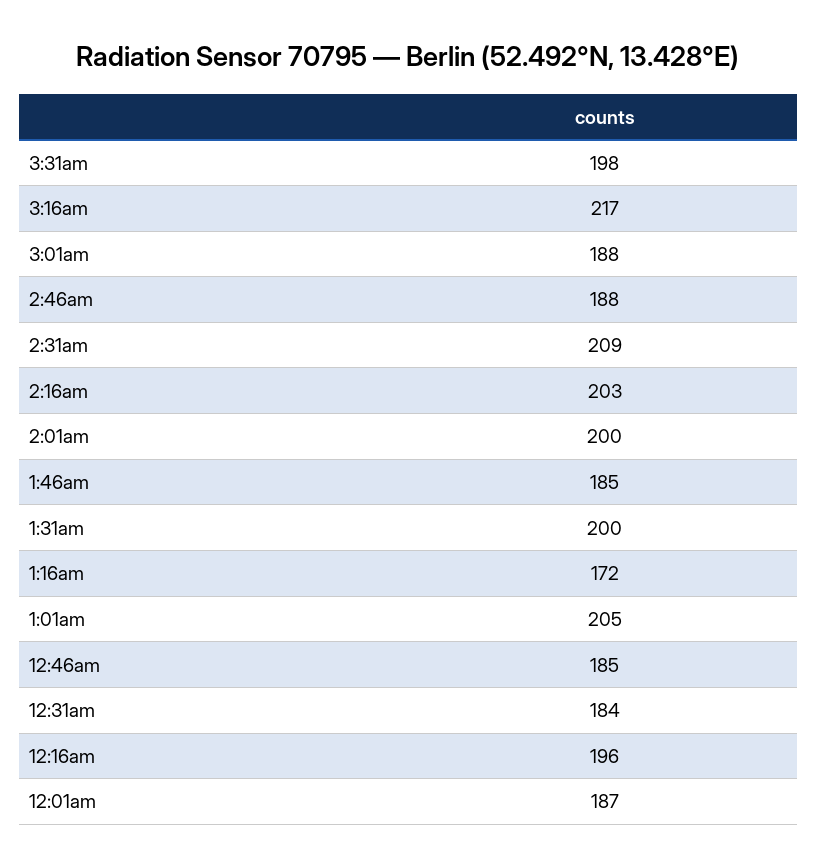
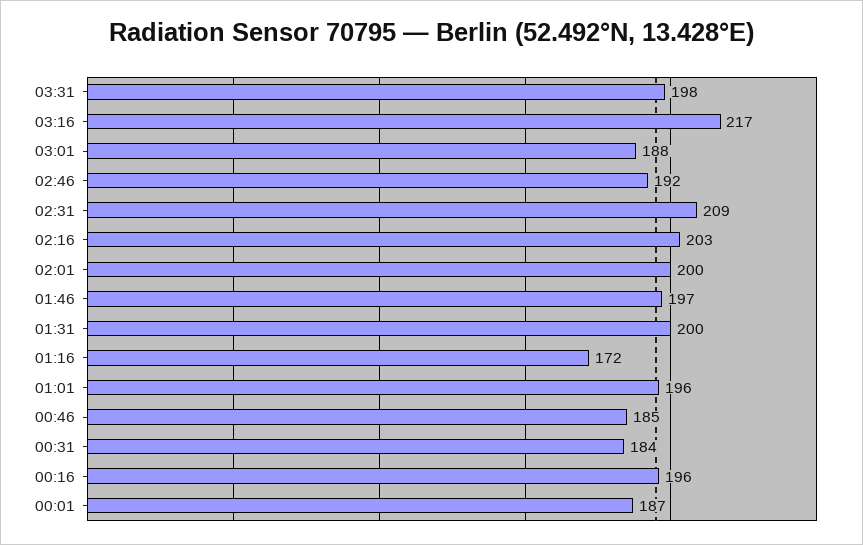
2:46am: 188 -> 192
1:46am: 185 -> 197
1:01am: 205 -> 196

